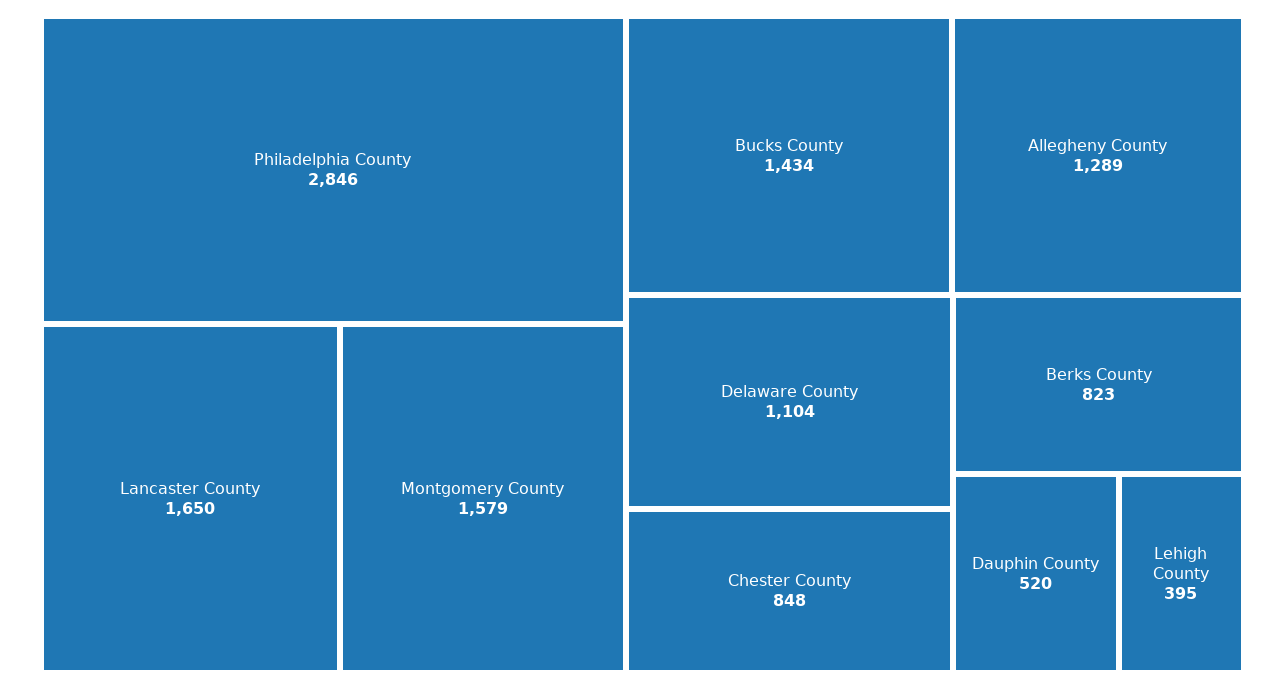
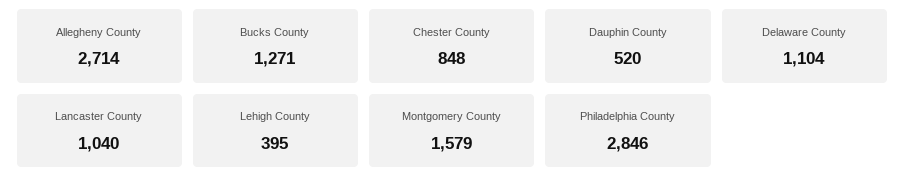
Lancaster County: 1650 -> 1040
Bucks County: 1434 -> 1271
Allegheny County: 1289 -> 2714
Berks County: 823 -> none

